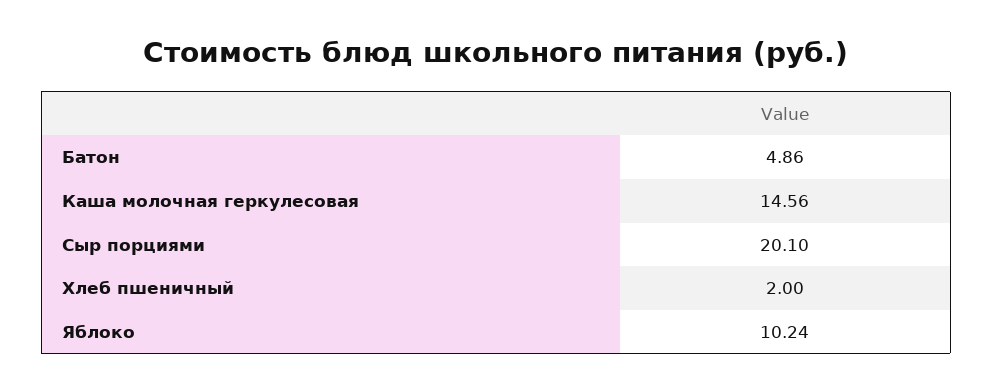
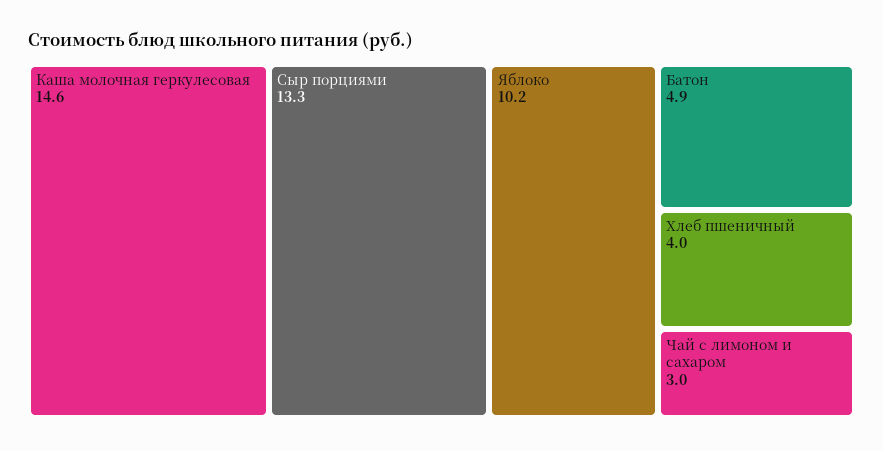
Сыр порциями: 20.1 -> 13.3
Хлеб пшеничный: 2 -> 4
Чай с лимоном и сахаром: none -> 3

